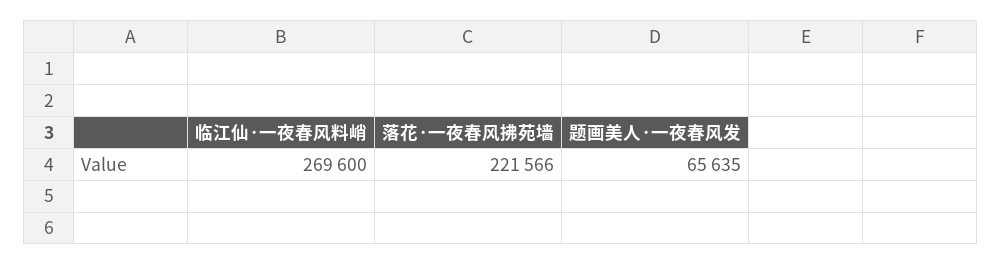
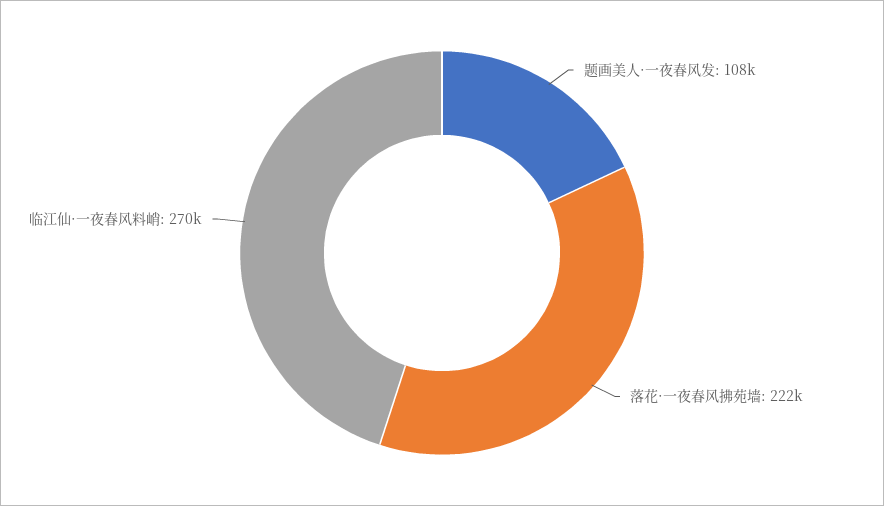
题画美人·一夜春风发: 65635 -> 108000

